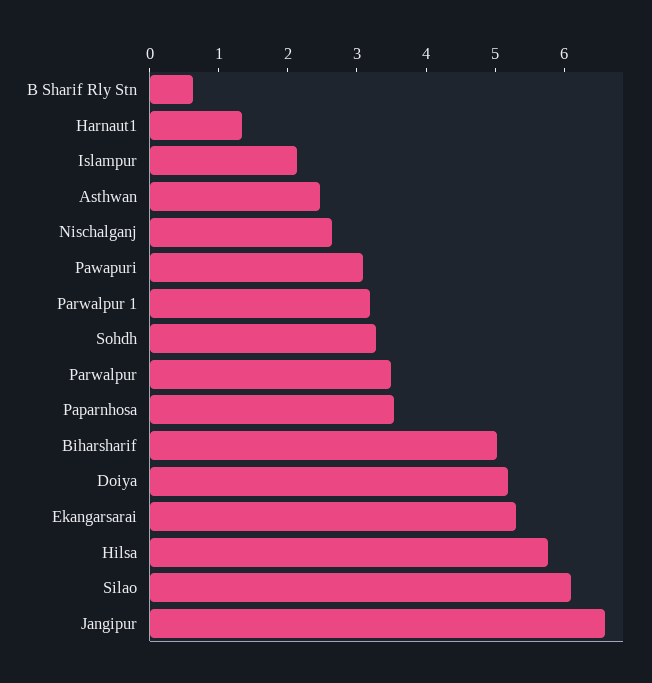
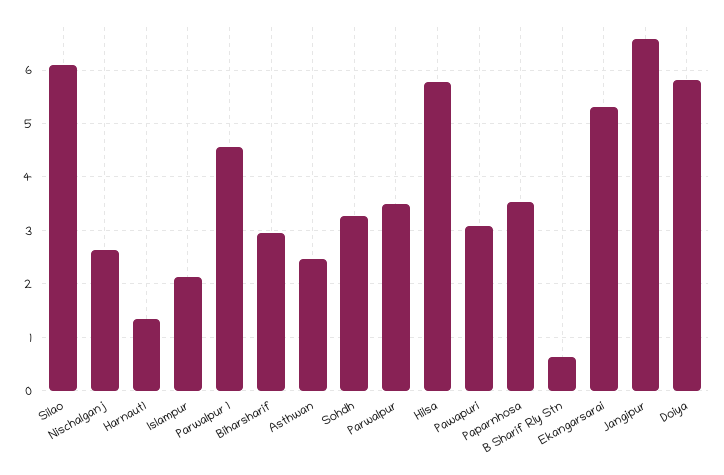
Parwalpur 1: 3.2 -> 4.6
Biharsharif: 5 -> 3
Doiya: 5.2 -> 5.8

